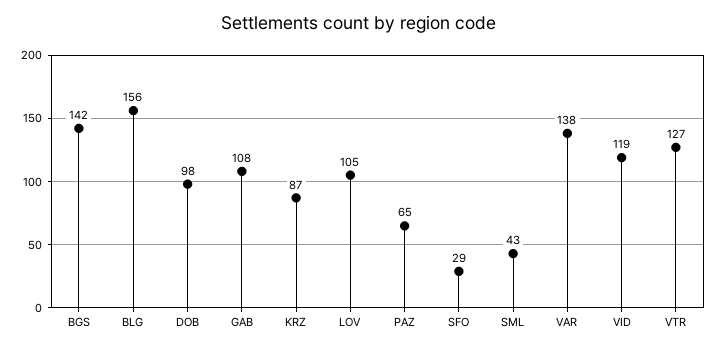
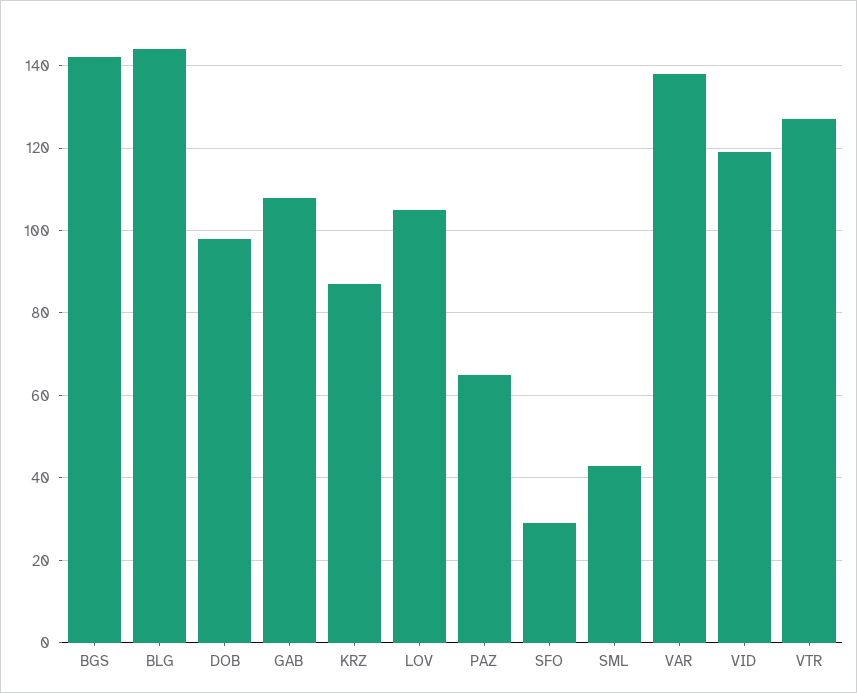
BLG: 156 -> 145

